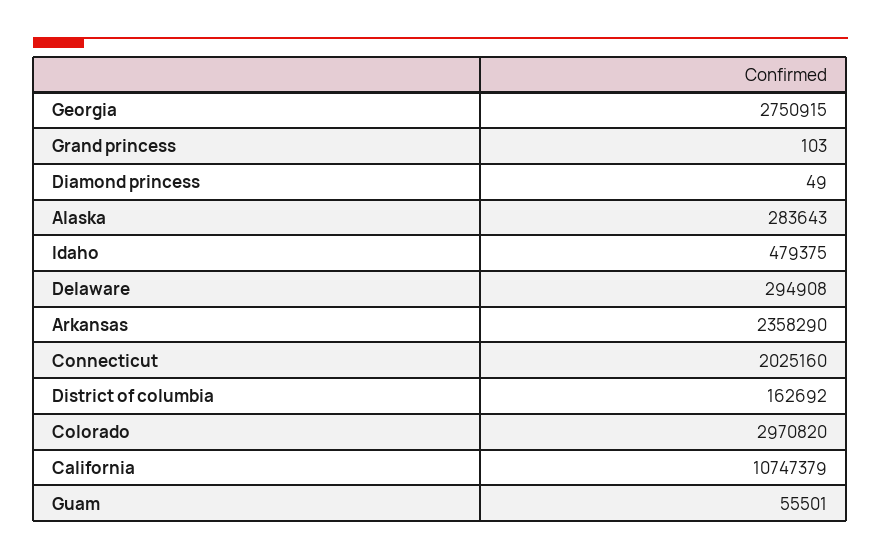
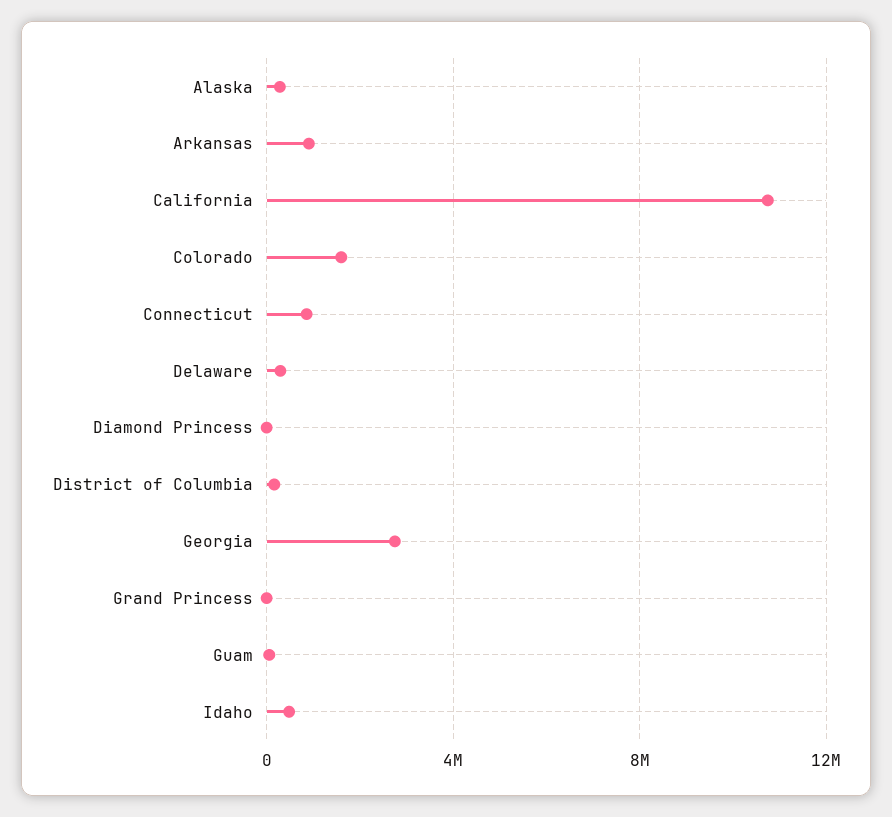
Arkansas: 2358290 -> 1000000
Connecticut: 2025160 -> 1000000
Colorado: 2970820 -> 1500000

